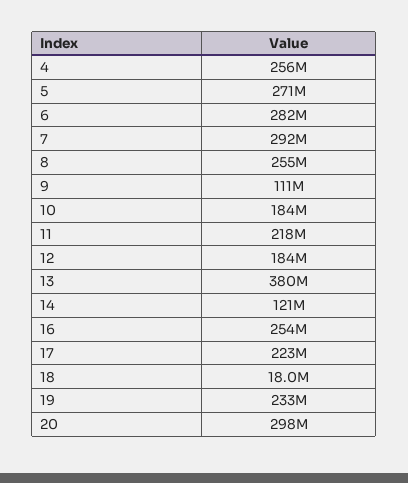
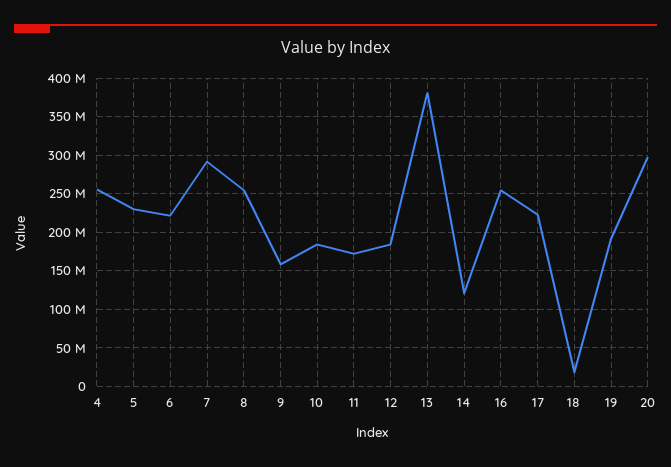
5: 271000000 -> 230000000
6: 282000000 -> 220000000
9: 111000000 -> 160000000
11: 218000000 -> 170000000
19: 233000000 -> 190000000

